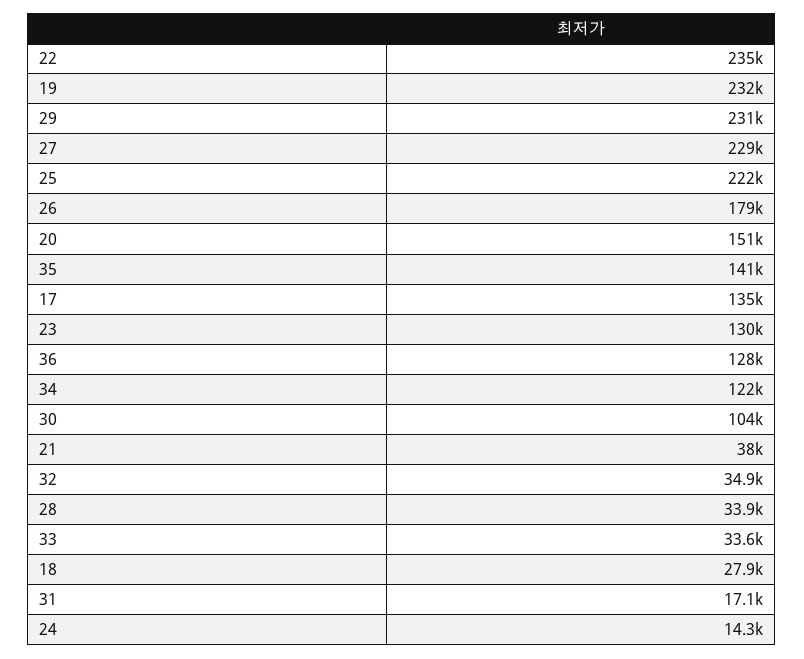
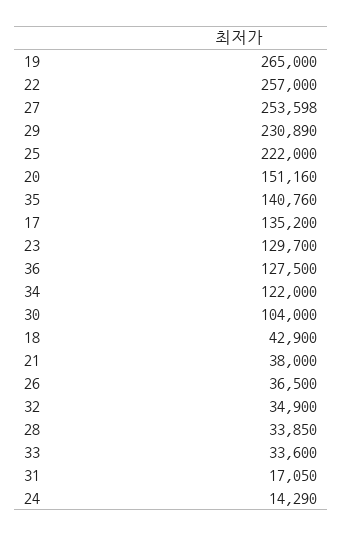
22: 235000 -> 257000
19: 232000 -> 265000
27: 229000 -> 253598
26: 179000 -> 36500
18: 27900 -> 42900

